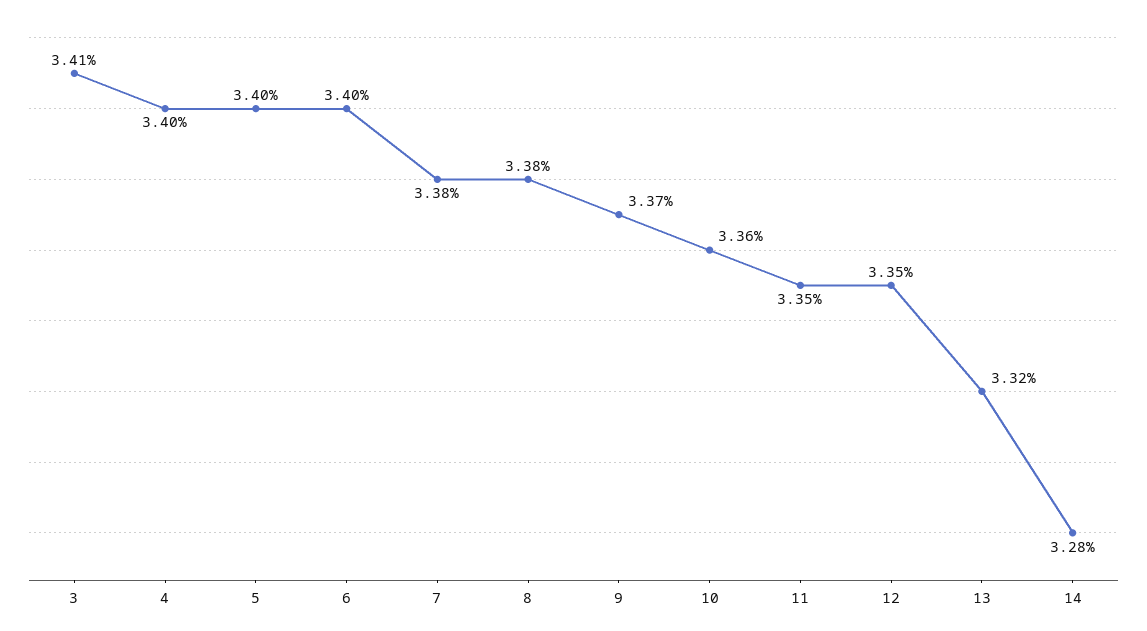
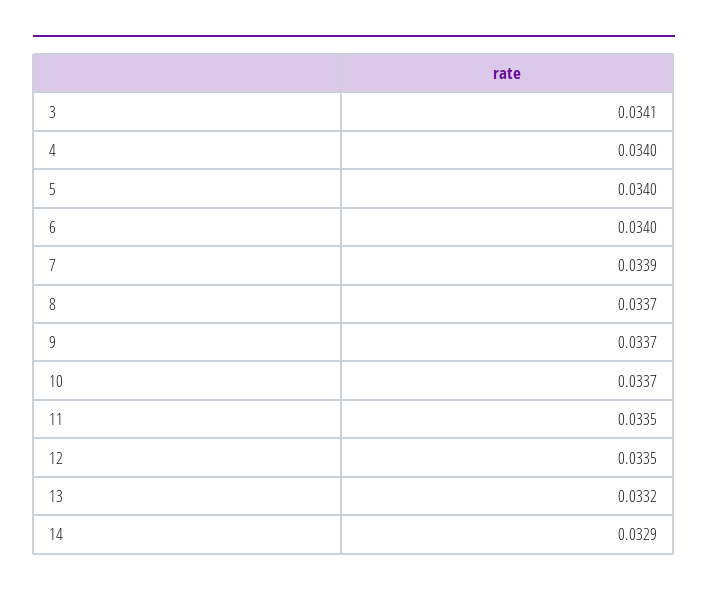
7: 0.0338 -> 0.0339
8: 0.0338 -> 0.0337
10: 0.0336 -> 0.0337
14: 0.0328 -> 0.0329

